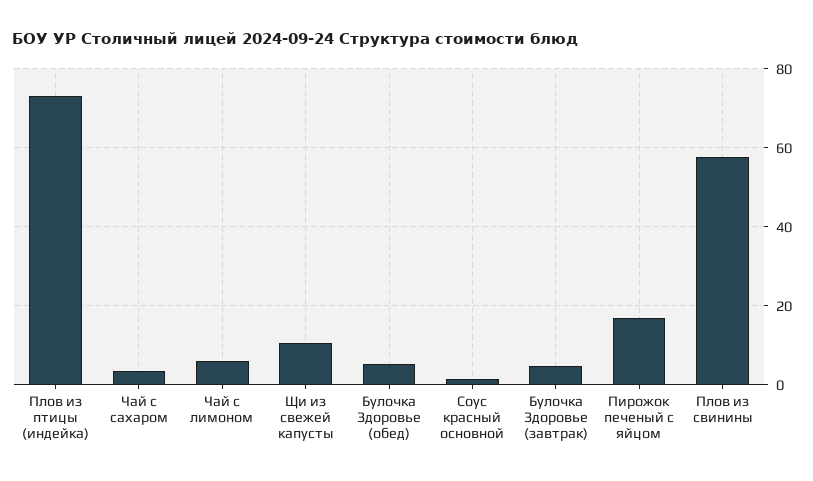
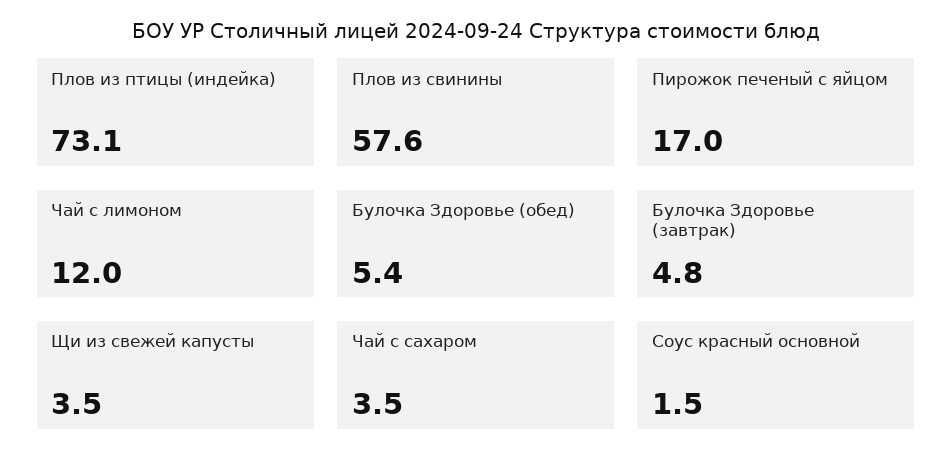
Чай с лимоном: 6 -> 12
Щи из свежей капусты: 10 -> 3.5

